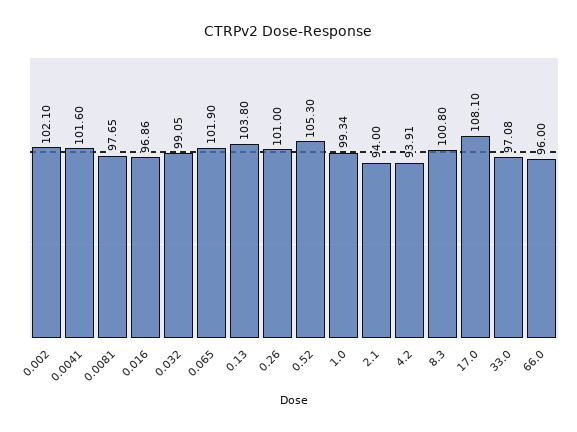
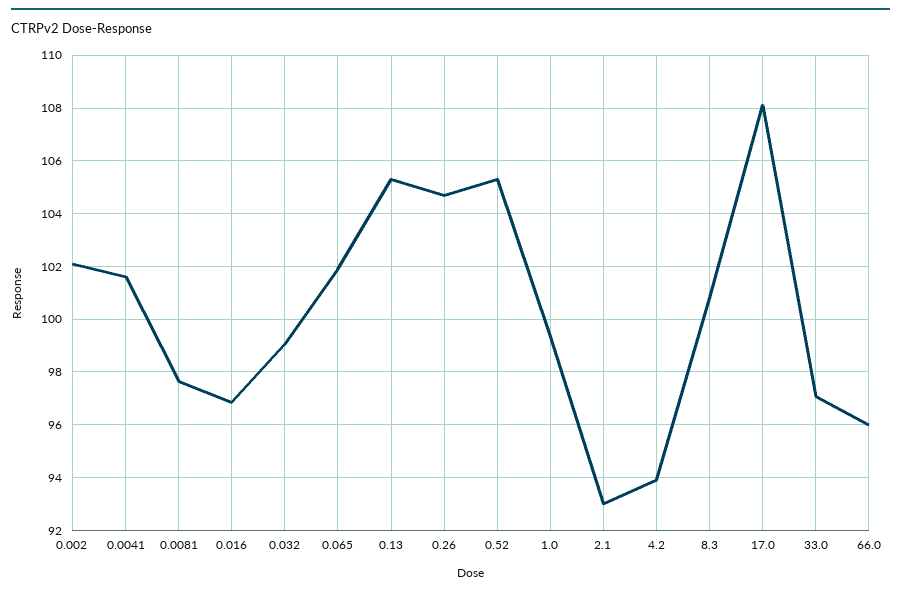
0.13: 103.8 -> 105.25
0.26: 101 -> 104.75
2.1: 94 -> 93

